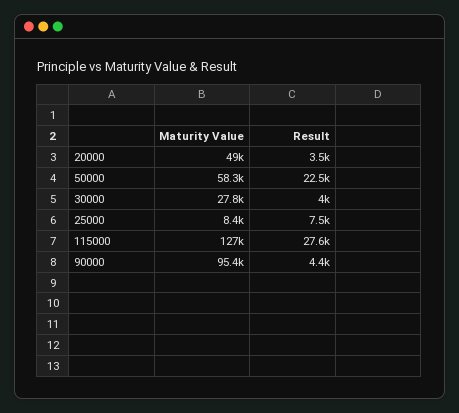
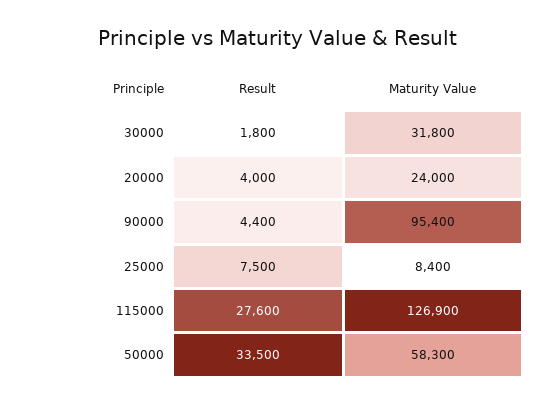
Maturity Value, 20000: 49000 -> 24000
Result, 20000: 3500 -> 4000
Result, 50000: 22500 -> 33500
Maturity Value, 30000: 27800 -> 31800
Result, 30000: 4000 -> 1800

